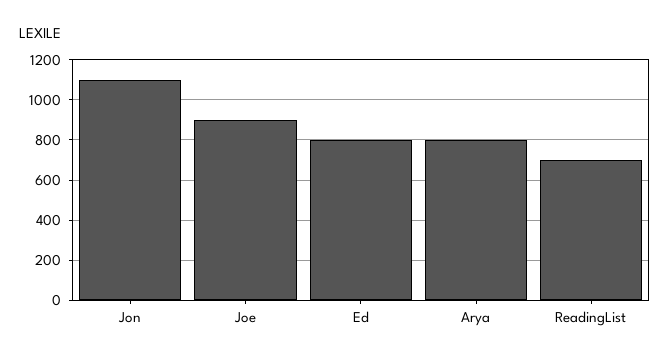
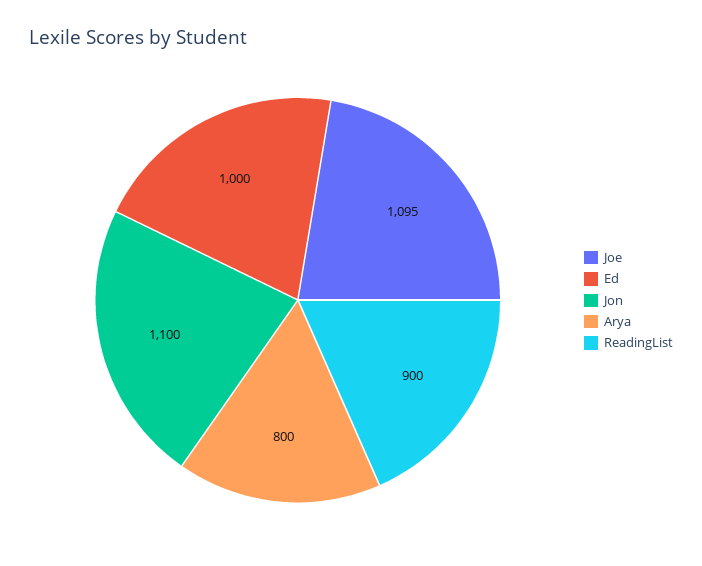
Joe: 900 -> 1095
Ed: 800 -> 1000
ReadingList: 700 -> 900

